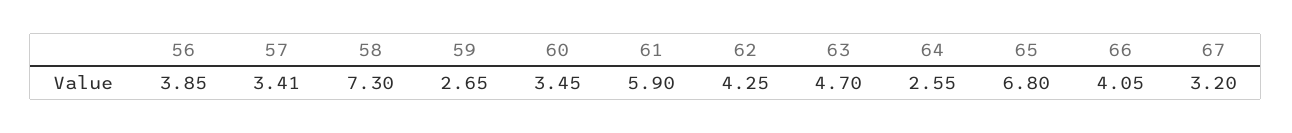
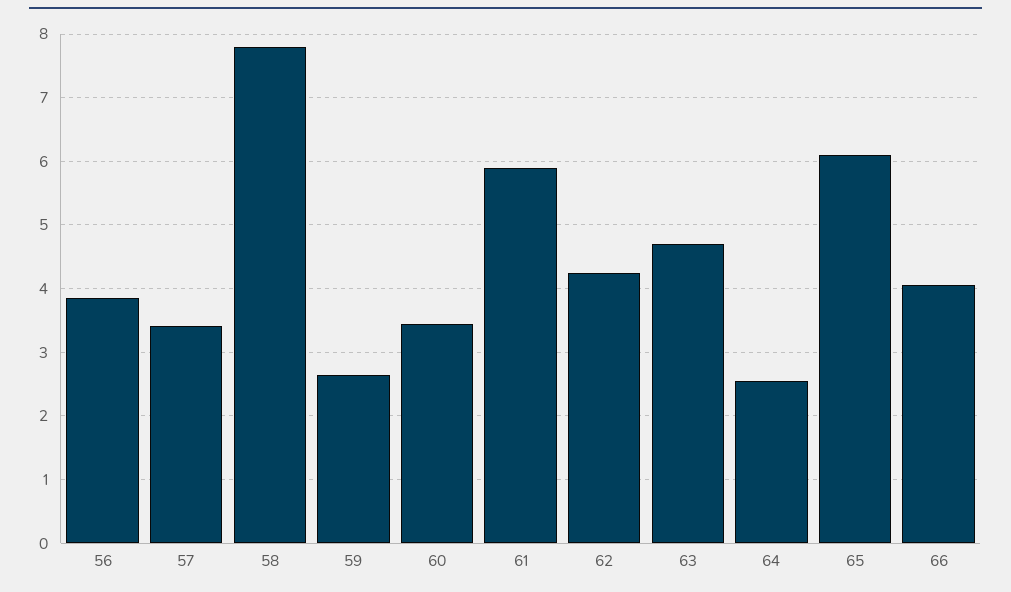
58: 7.3 -> 7.8
65: 6.8 -> 6.1
67: 3.2 -> none

